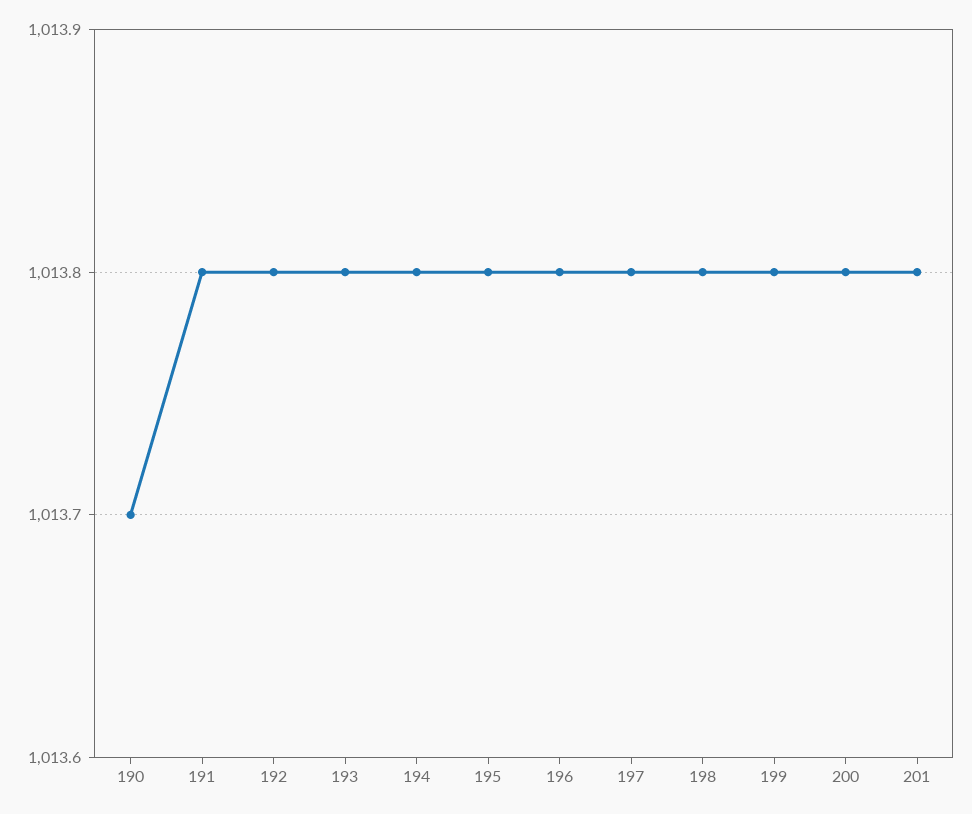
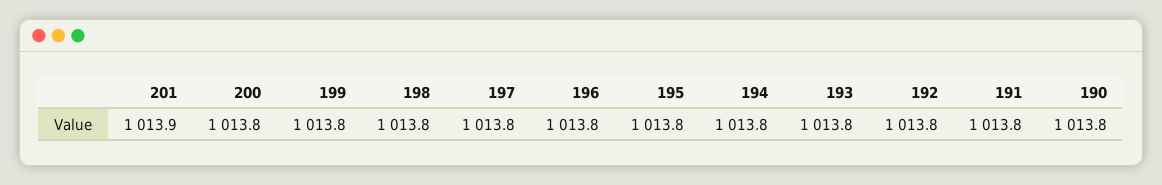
190: 1013.7 -> 1013.8
201: 1013.8 -> 1013.9

